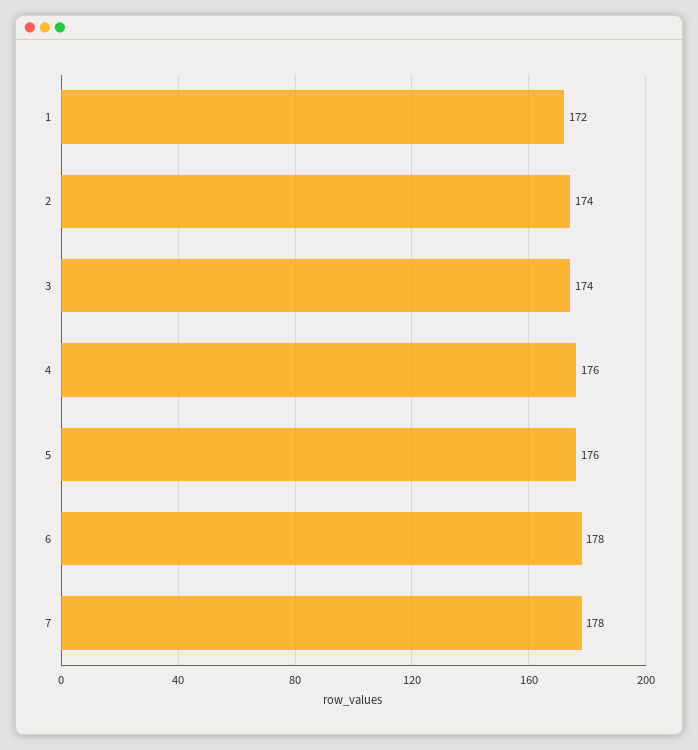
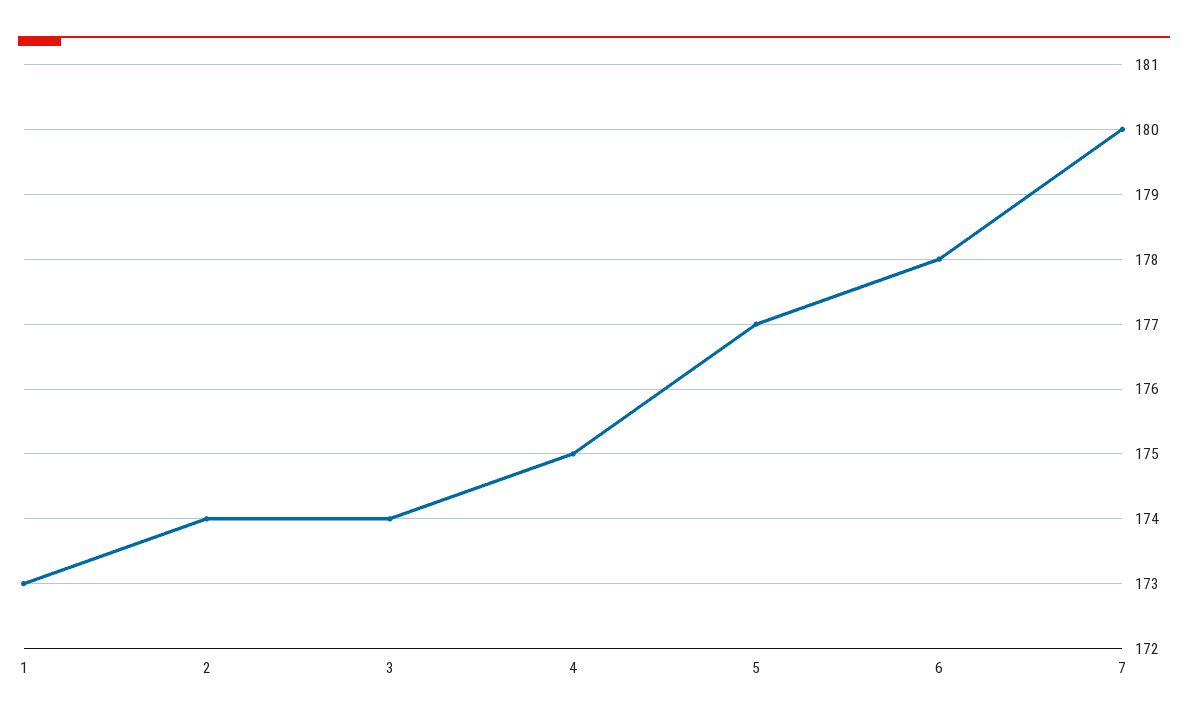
1: 172 -> 173
4: 176 -> 175
5: 176 -> 177
7: 178 -> 180

